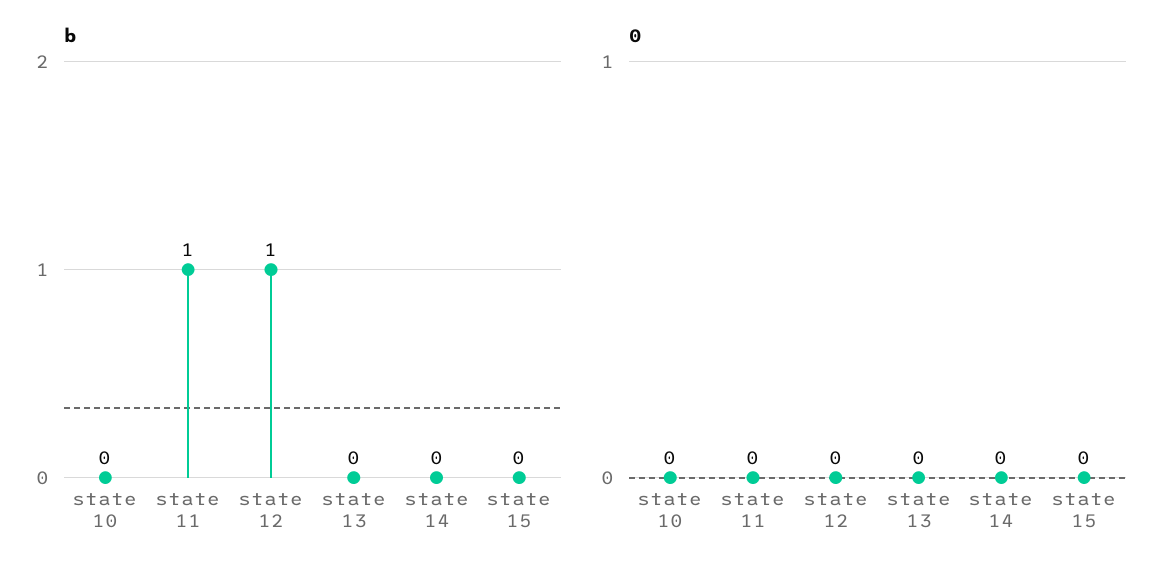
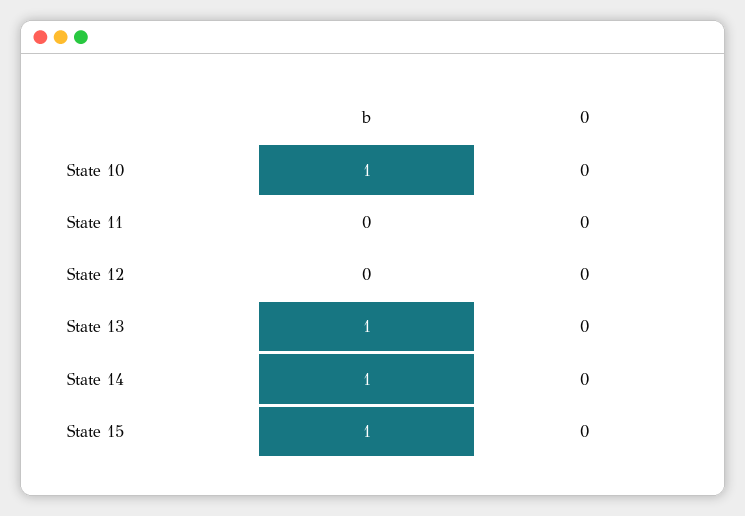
b, state 10: 0 -> 1
b, state 11: 1 -> 0
b, state 12: 1 -> 0
b, state 13: 0 -> 1
b, state 14: 0 -> 1
b, state 15: 0 -> 1

